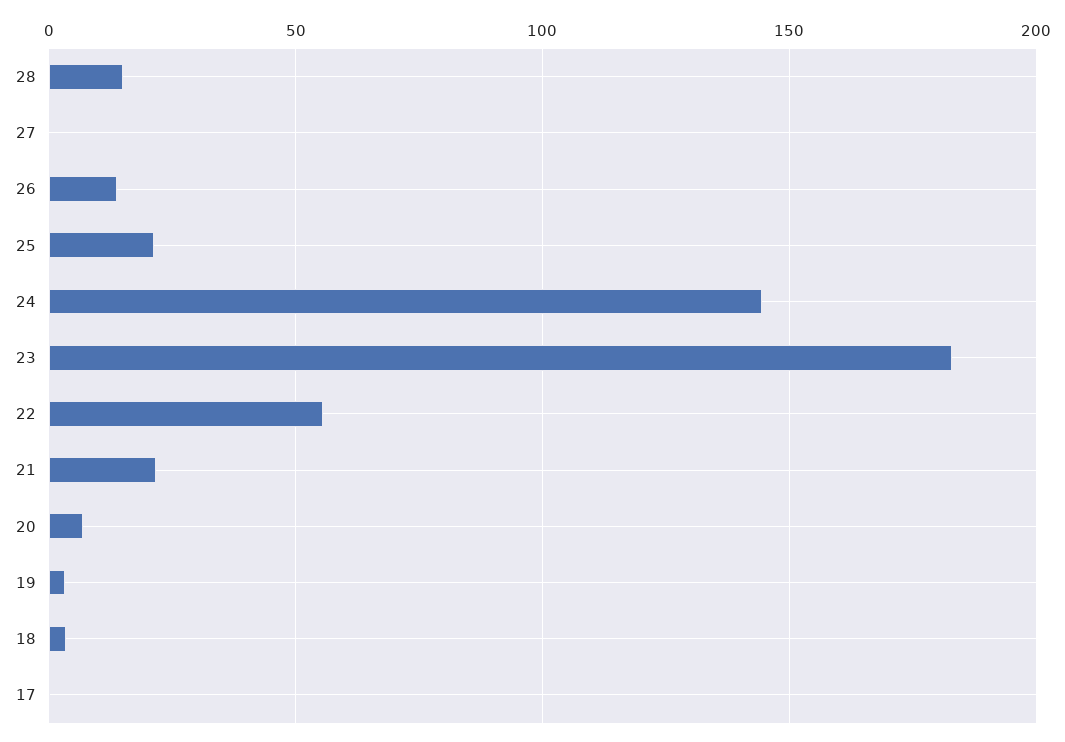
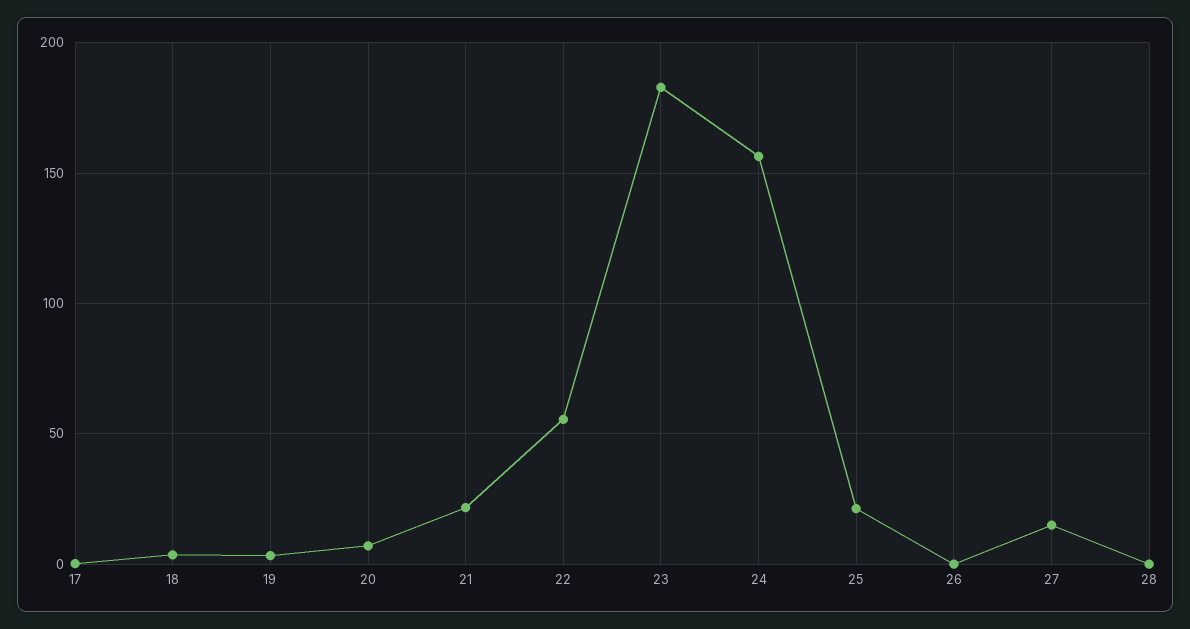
28: 15 -> 0
27: 0 -> 15
26: 15 -> 0
24: 145 -> 155

